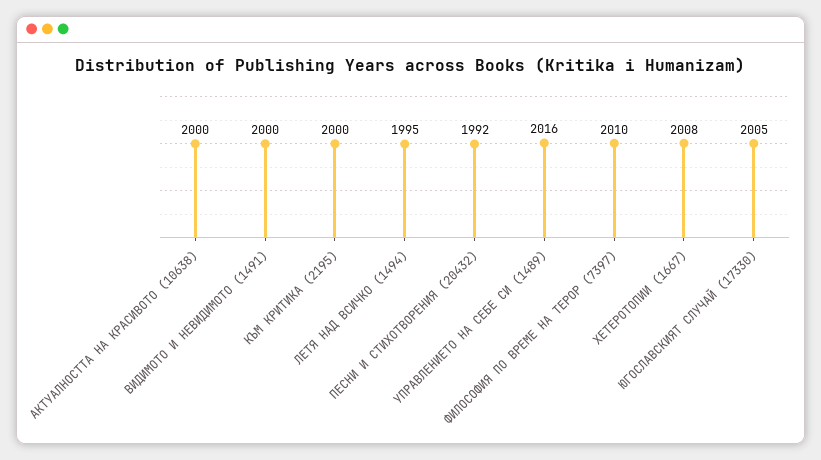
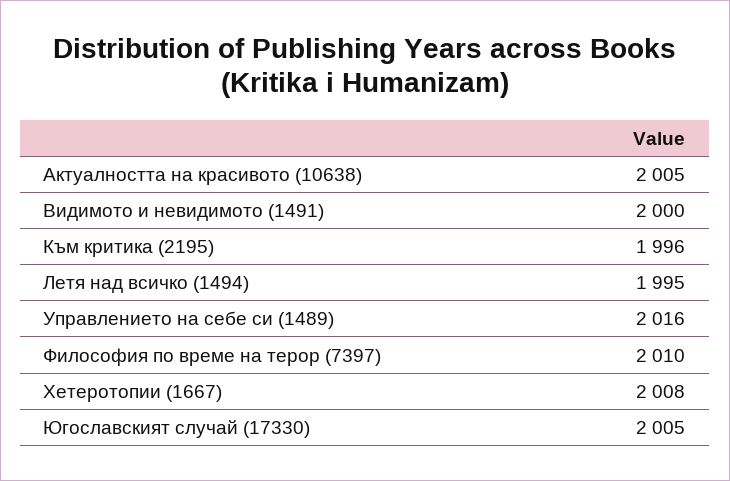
АКТУАЛНОСТТА НА КРАСИВОТО (10638): 2000 -> 2005
КЪМ КРИТИКА (2195): 2000 -> 1996
ПЕСНИ И СТИХОТВОРЕНИЯ (20432): 1992 -> none

